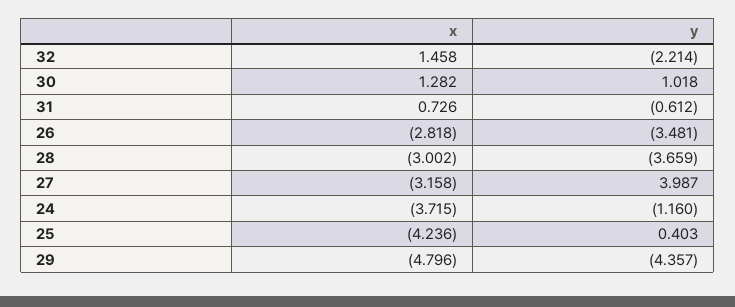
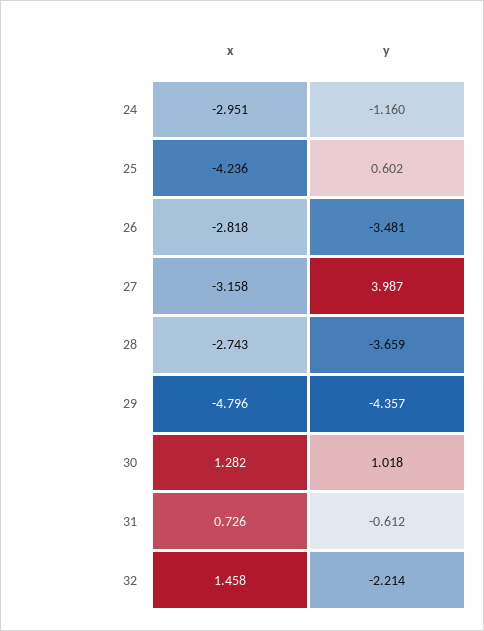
x, 28: -3.002 -> -2.743
x, 24: -3.715 -> -2.951
y, 25: 0.403 -> 0.602

